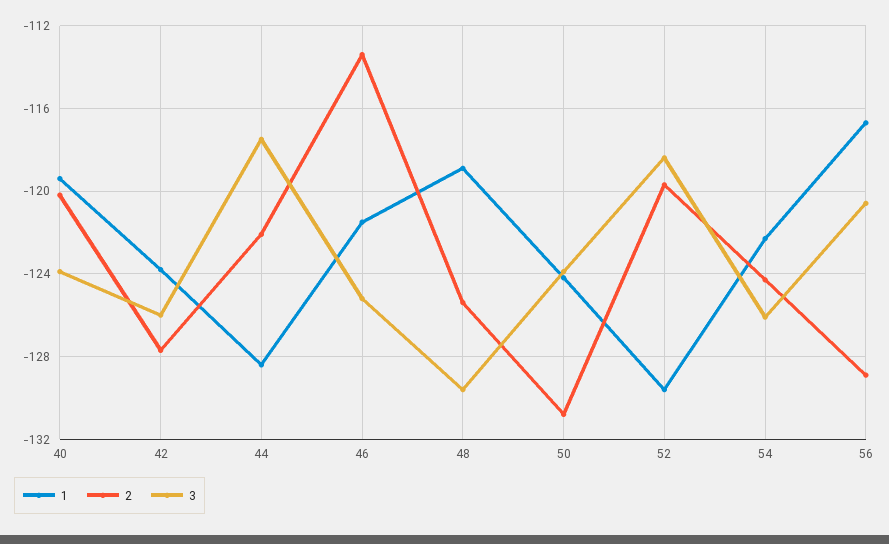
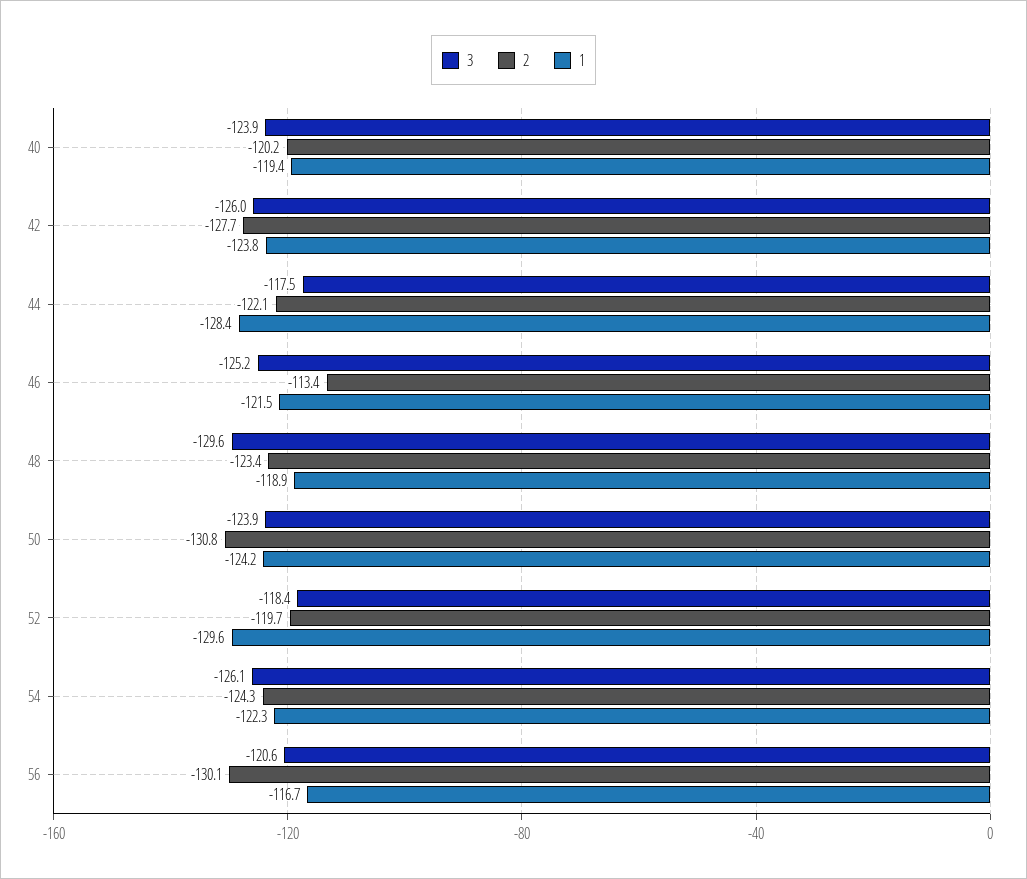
2, 48: -125.5 -> -123.4
2, 56: -129 -> -130.1

